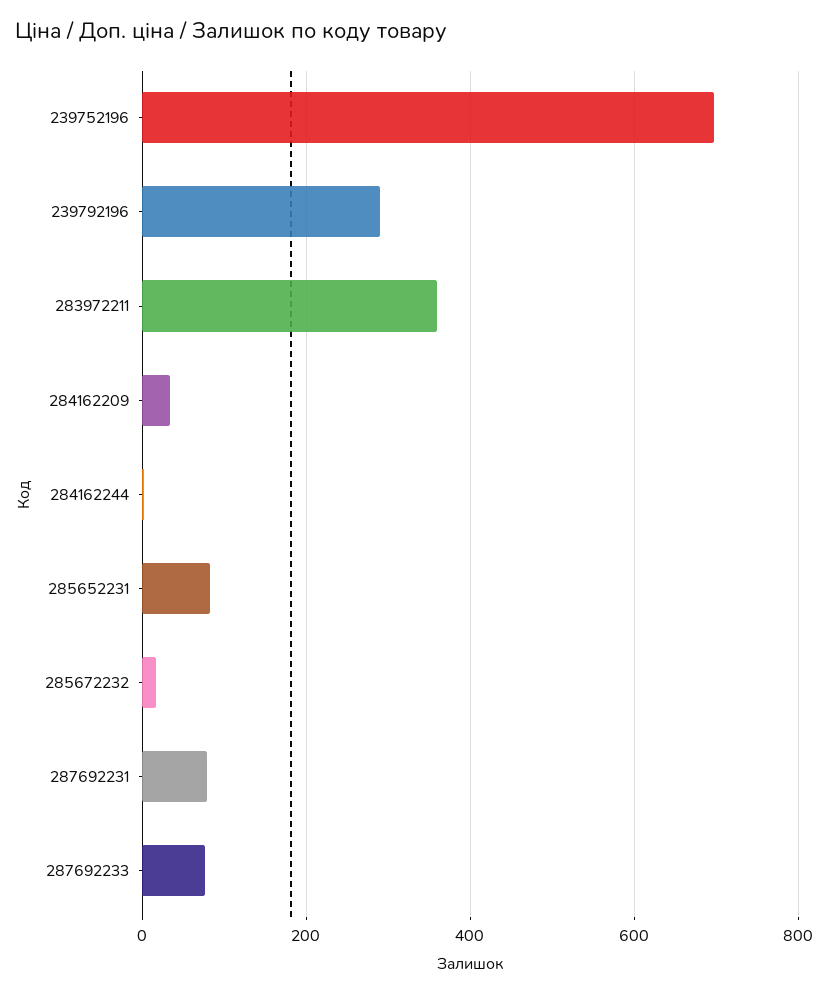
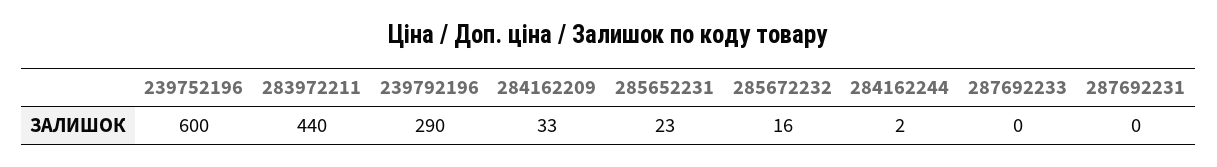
239752196: 700 -> 600
283972211: 360 -> 440
285652231: 80 -> 23
287692231: 80 -> 0
287692233: 80 -> 0

